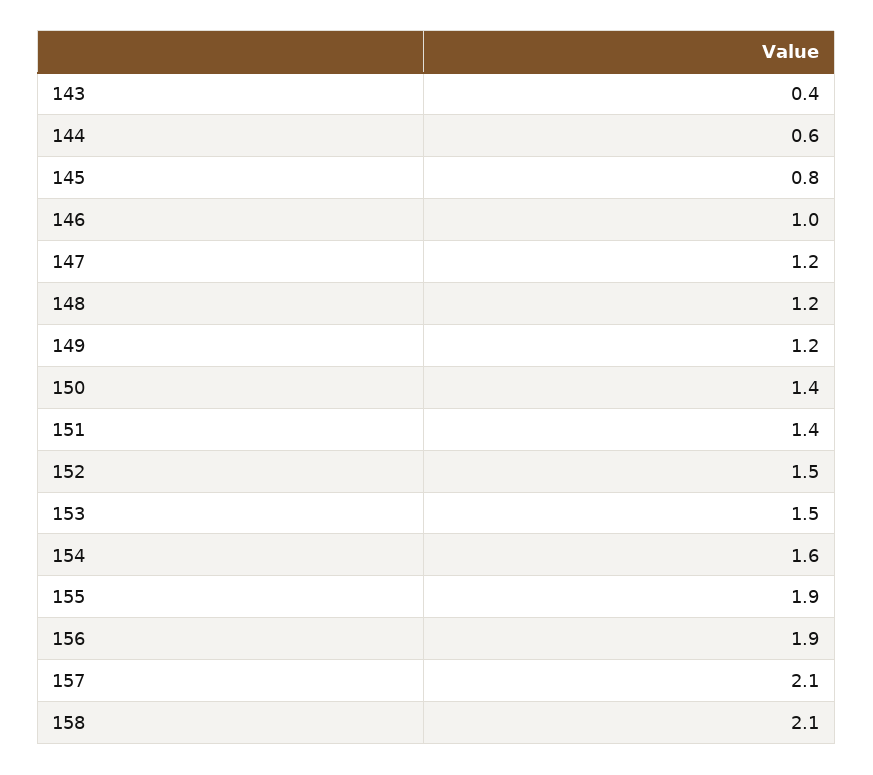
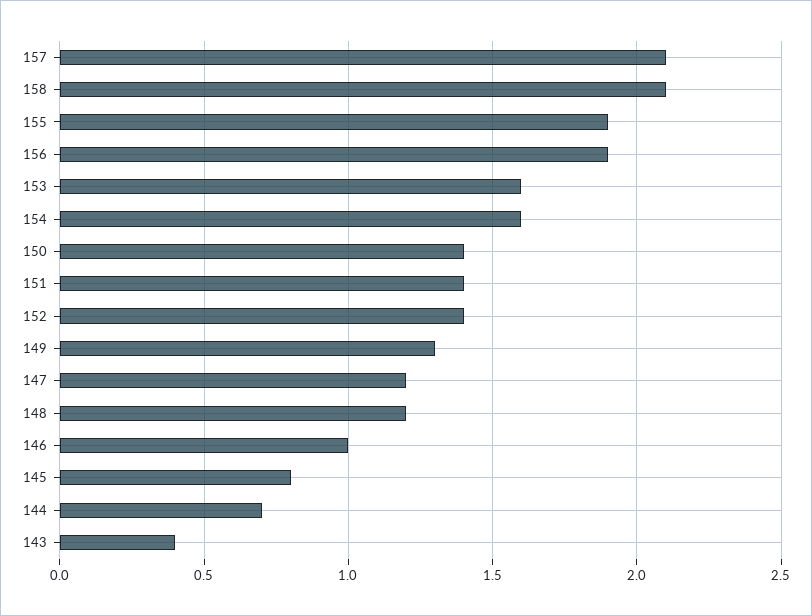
144: 0.6 -> 0.7
149: 1.2 -> 1.3
152: 1.5 -> 1.4
153: 1.5 -> 1.6

